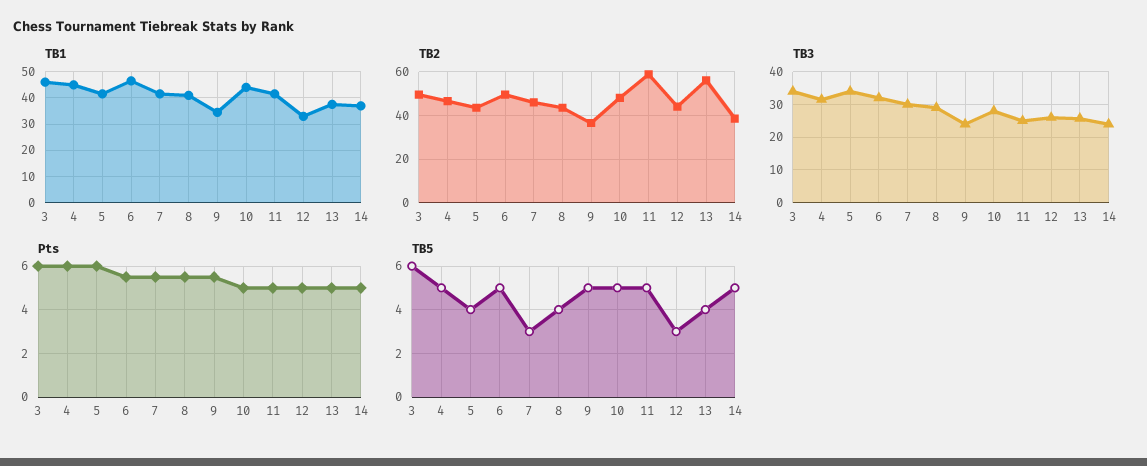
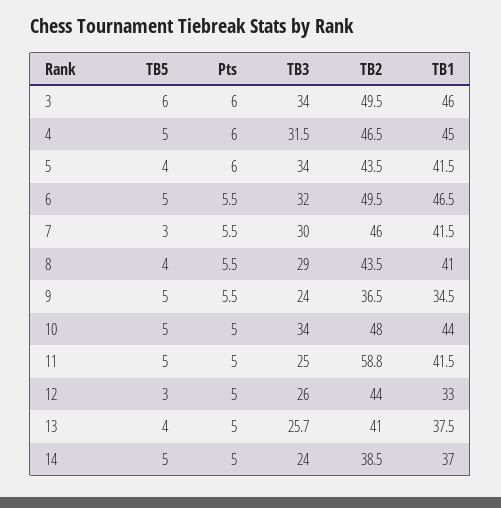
TB2, 13: 55 -> 41
TB3, 10: 28 -> 34

